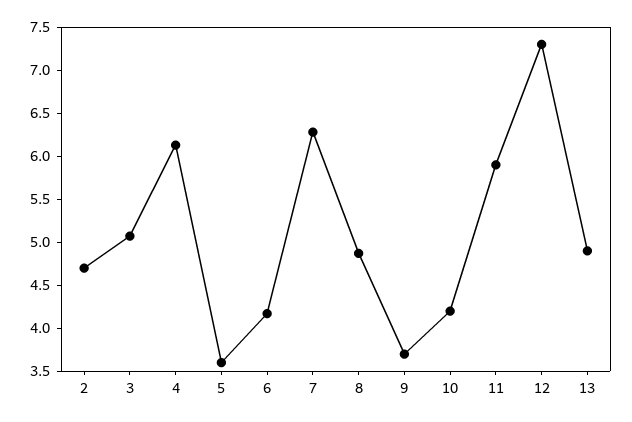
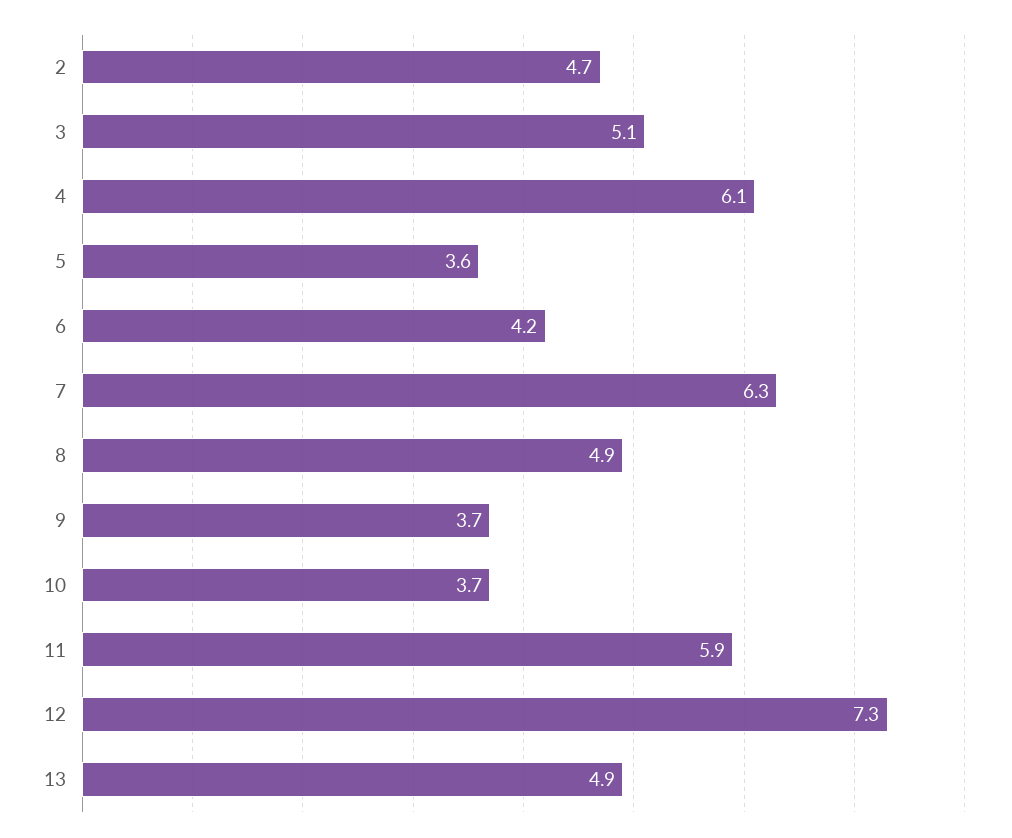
10: 4.2 -> 3.7

